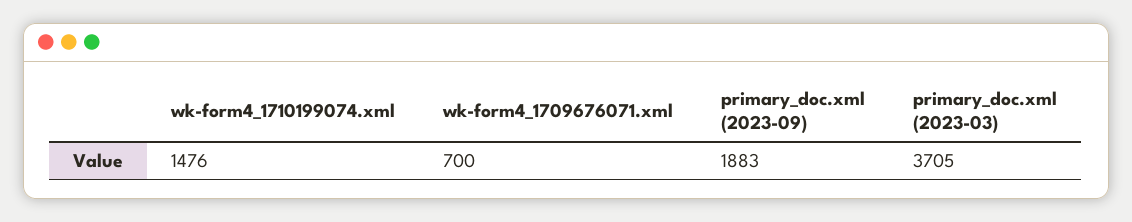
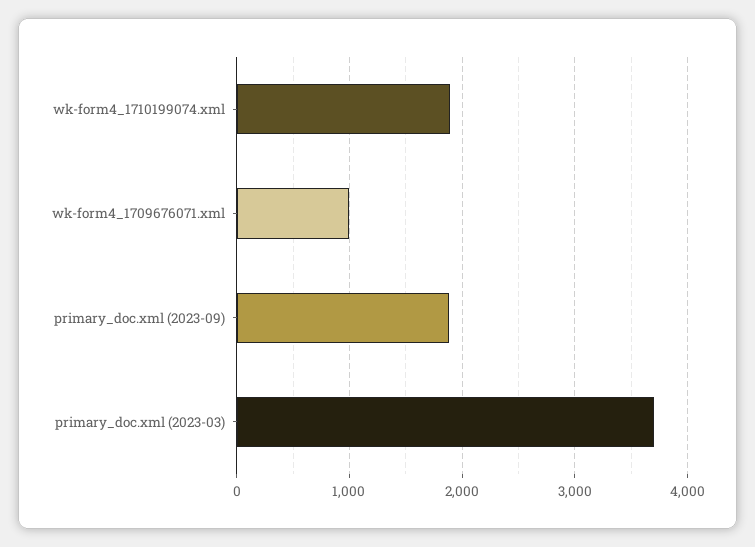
wk-form4_1710199074.xml: 1476 -> 1900
wk-form4_1709676071.xml: 700 -> 1000

